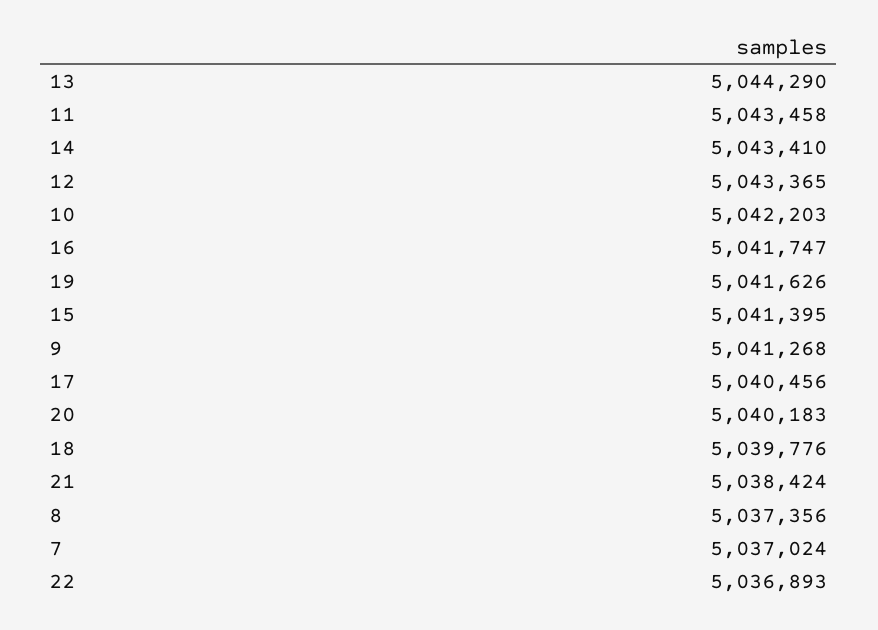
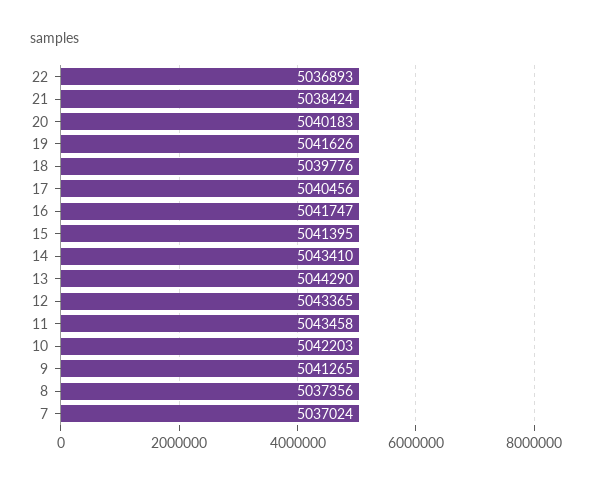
9: 5041268 -> 5041265

